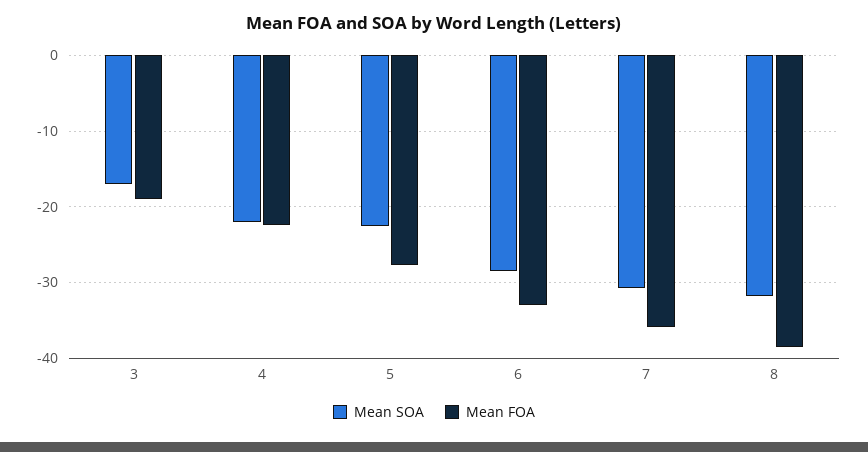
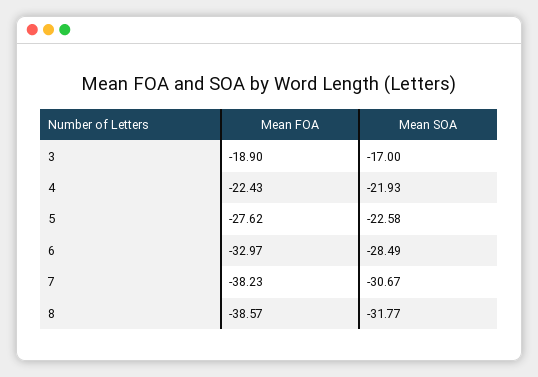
Mean FOA, 7: -36 -> -38.23

